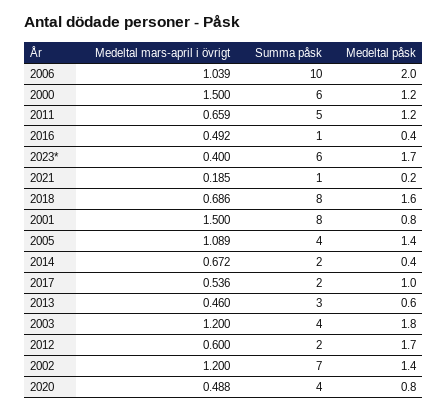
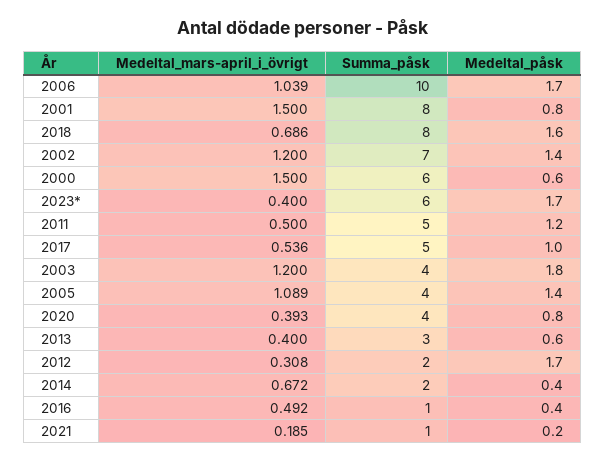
Medeltal påsk, 2006: 2 -> 1.7
Medeltal påsk, 2000: 1.2 -> 0.6
Medeltal mars-april i övrigt, 2011: 0.659 -> 0.5
Summa påsk, 2017: 2 -> 5
Medeltal mars-april i övrigt, 2013: 0.46 -> 0.4
Medeltal mars-april i övrigt, 2012: 0.6 -> 0.308
Medeltal mars-april i övrigt, 2020: 0.488 -> 0.393

